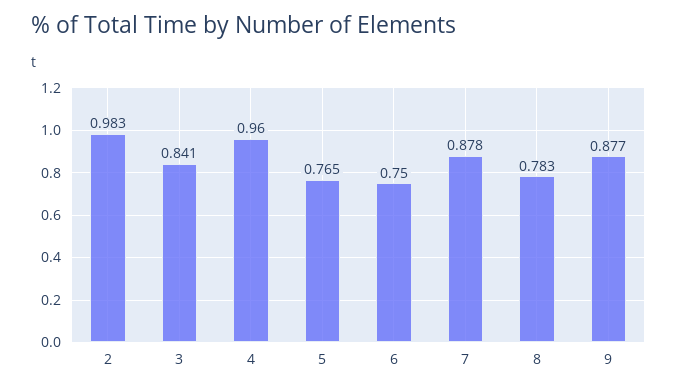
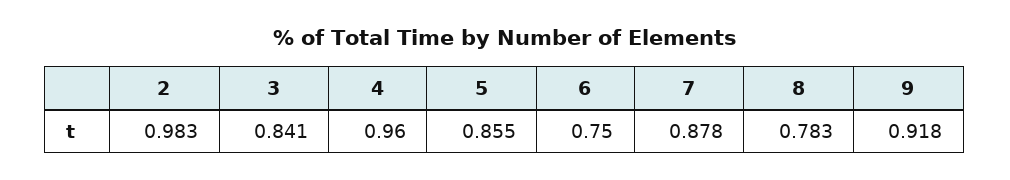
5: 0.765 -> 0.855
9: 0.877 -> 0.918

